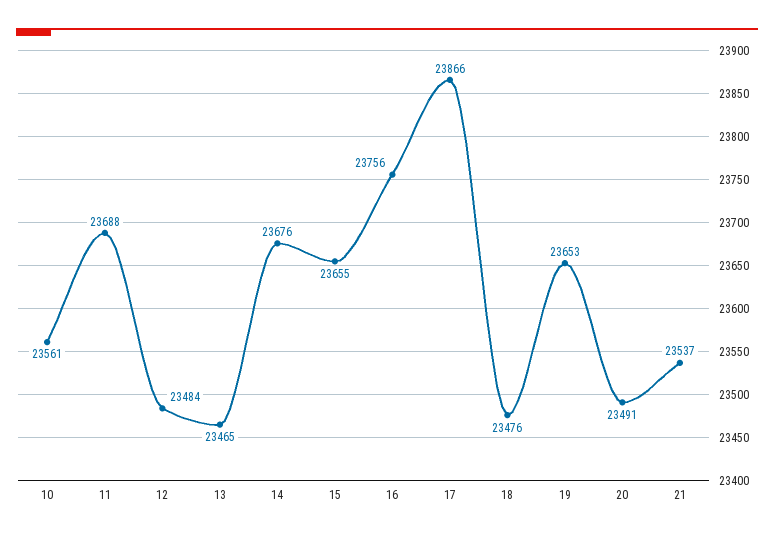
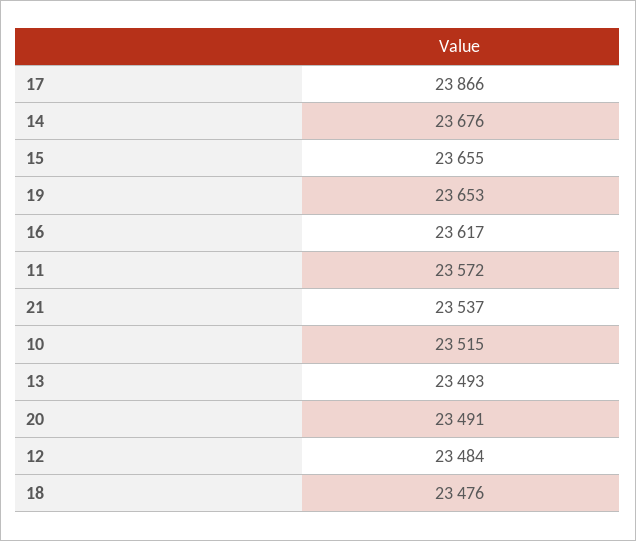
10: 23561 -> 23515
11: 23688 -> 23572
13: 23465 -> 23493
16: 23756 -> 23617

